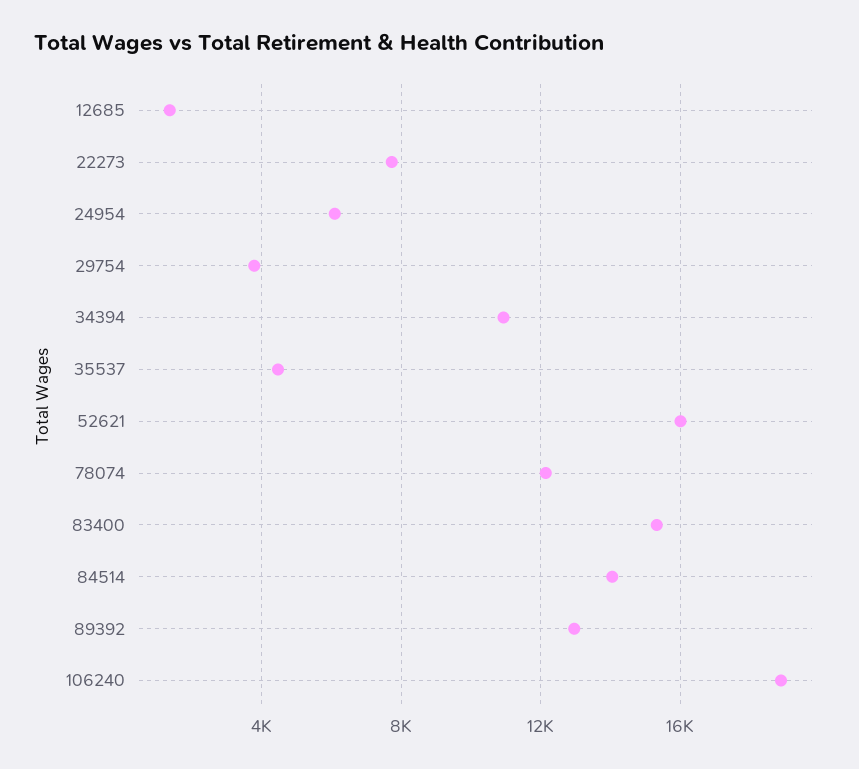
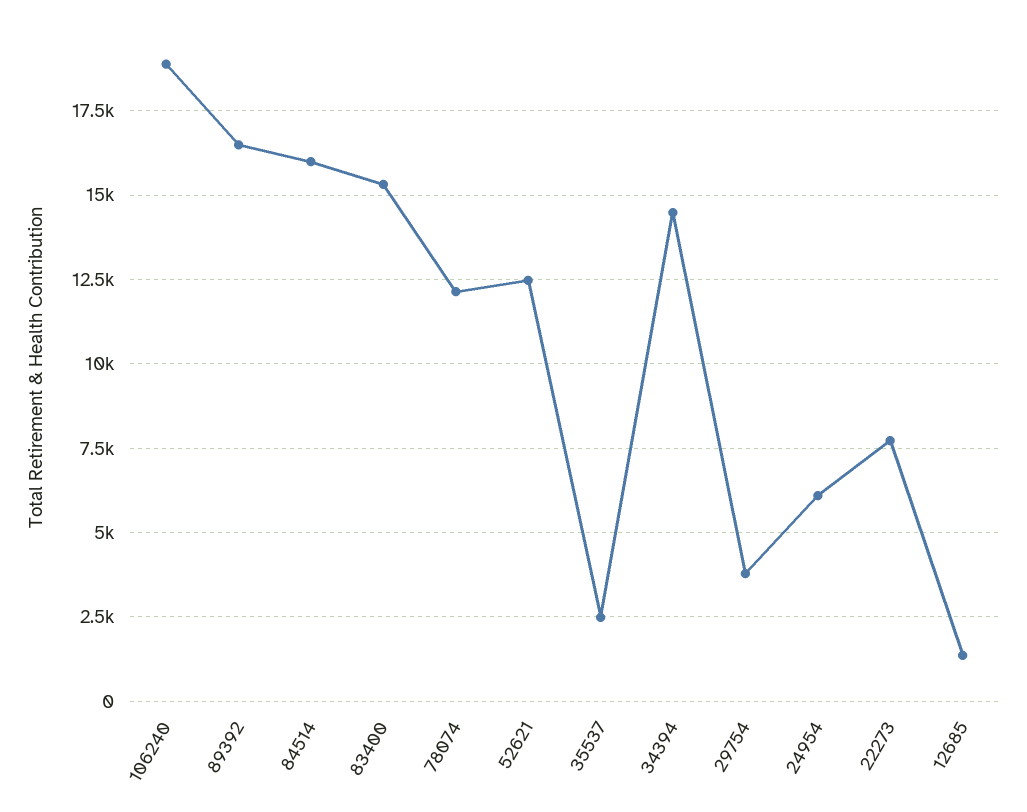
34394: 11000 -> 14500
35537: 4500 -> 2500
52621: 16000 -> 12500
84514: 14000 -> 16000
89392: 13000 -> 16500

